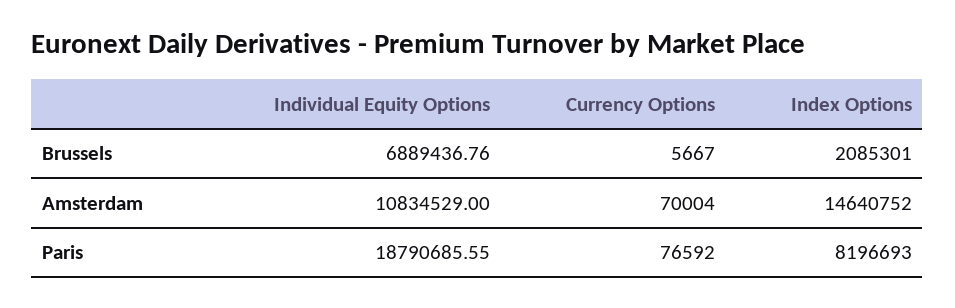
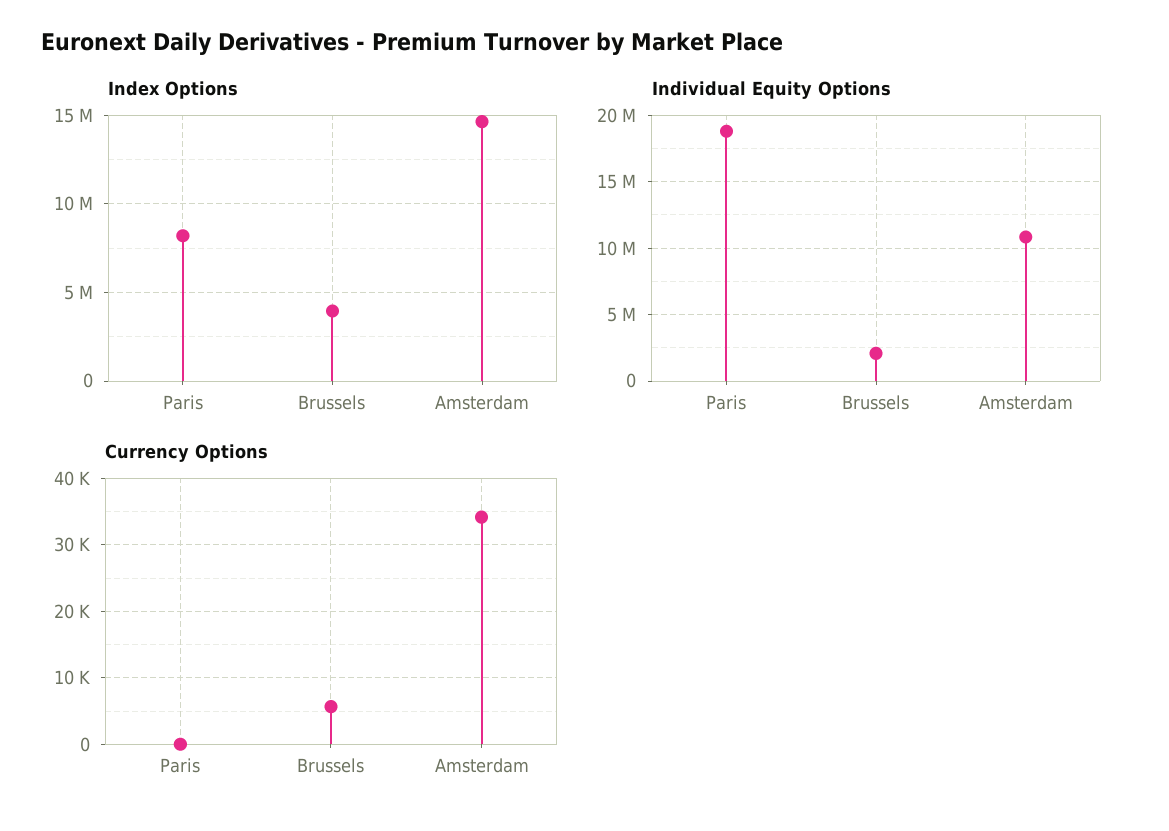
Individual Equity Options, Brussels: 6889436.76 -> 2000000
Index Options, Brussels: 2085301 -> 4000000
Currency Options, Amsterdam: 70004 -> 34000
Currency Options, Paris: 76592 -> 0

